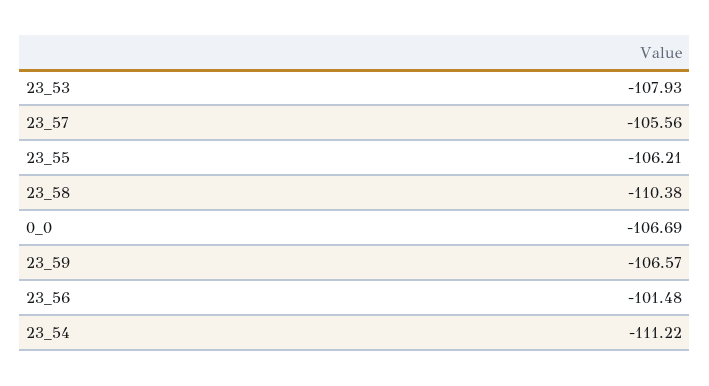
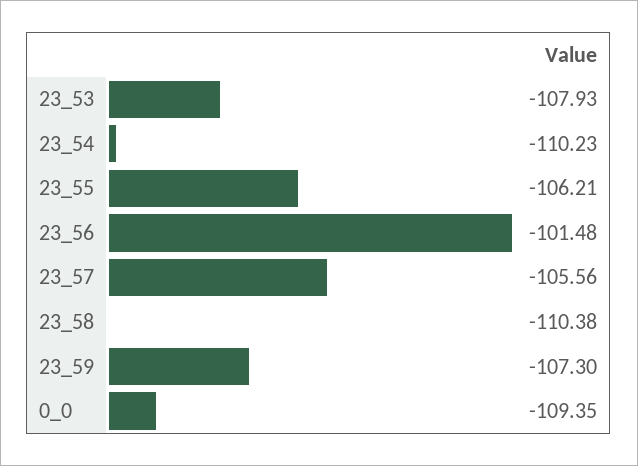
0_0: -106.69 -> -109.35
23_59: -106.57 -> -107.3
23_54: -111.22 -> -110.23

